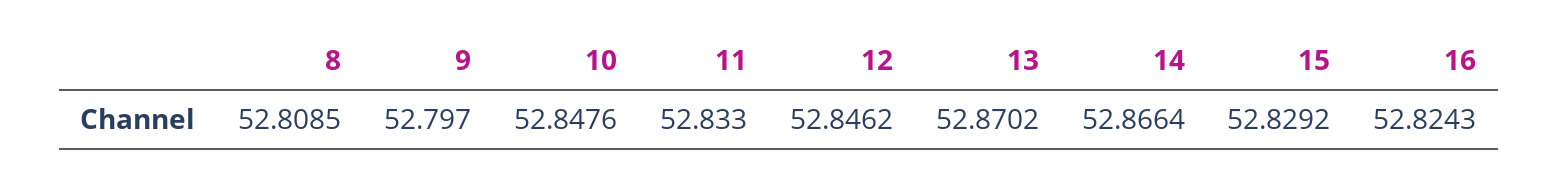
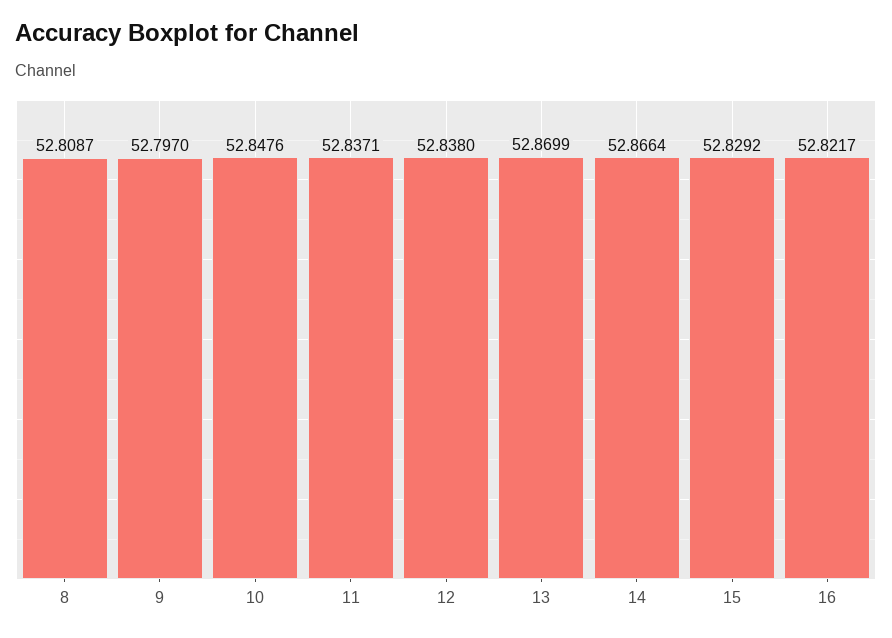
8: 52.8085 -> 52.8087
11: 52.833 -> 52.8371
12: 52.8462 -> 52.838
13: 52.8702 -> 52.8699
16: 52.8243 -> 52.8217

